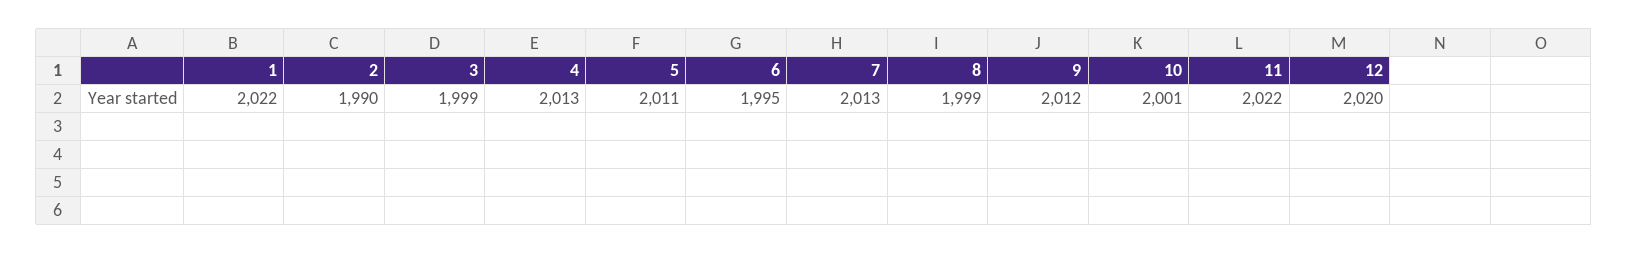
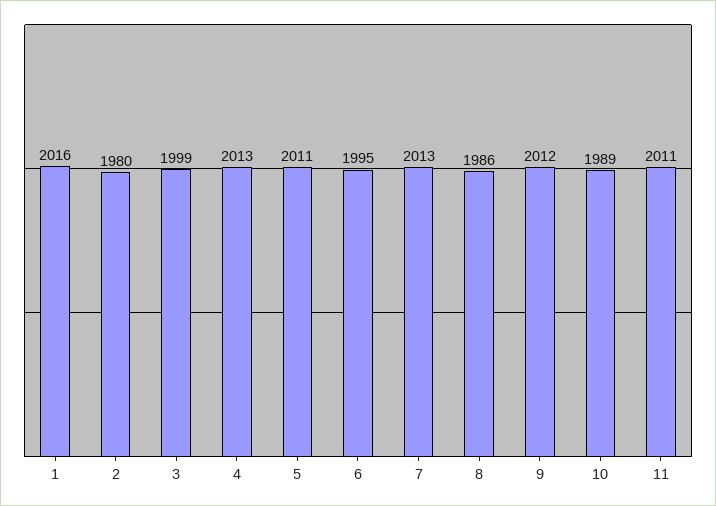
1: 2022 -> 2016
2: 1990 -> 1980
8: 1999 -> 1986
10: 2001 -> 1989
11: 2022 -> 2011
12: 2020 -> none

